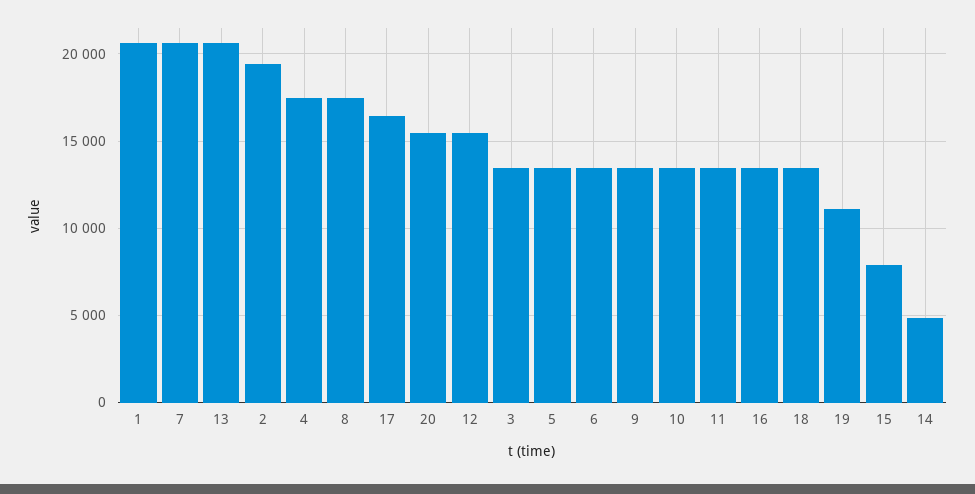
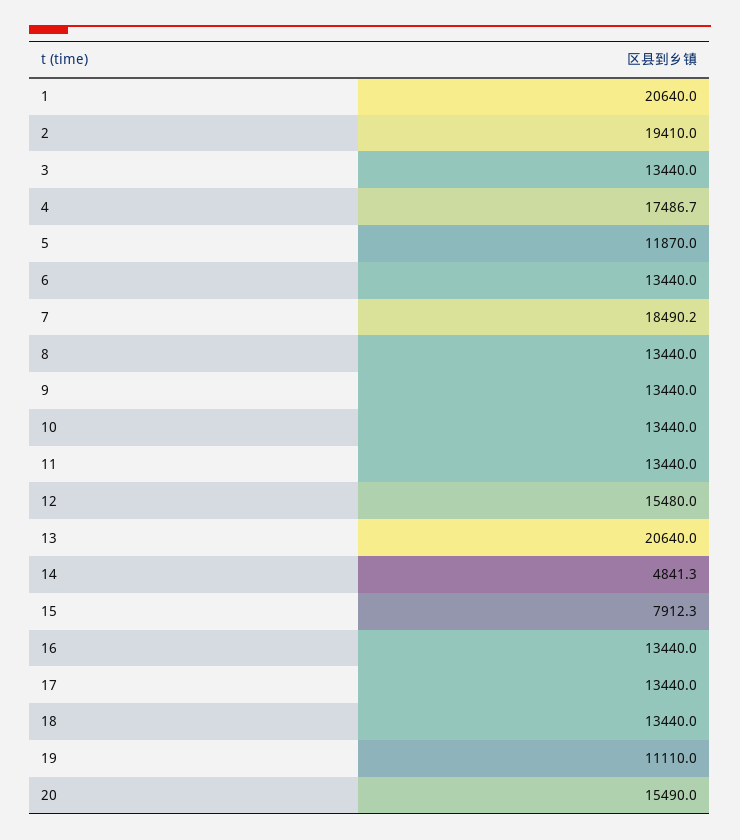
7: 20500 -> 18490.2
8: 17500 -> 13440
17: 16500 -> 13440
5: 13500 -> 11870

